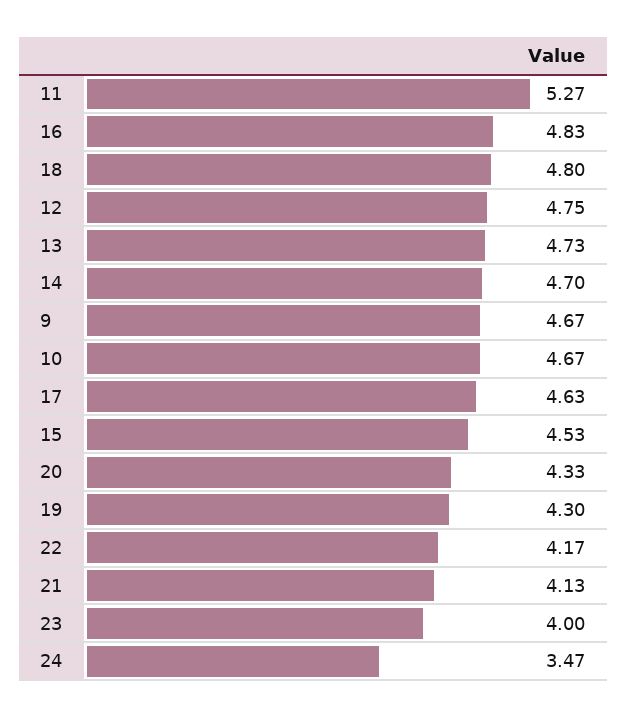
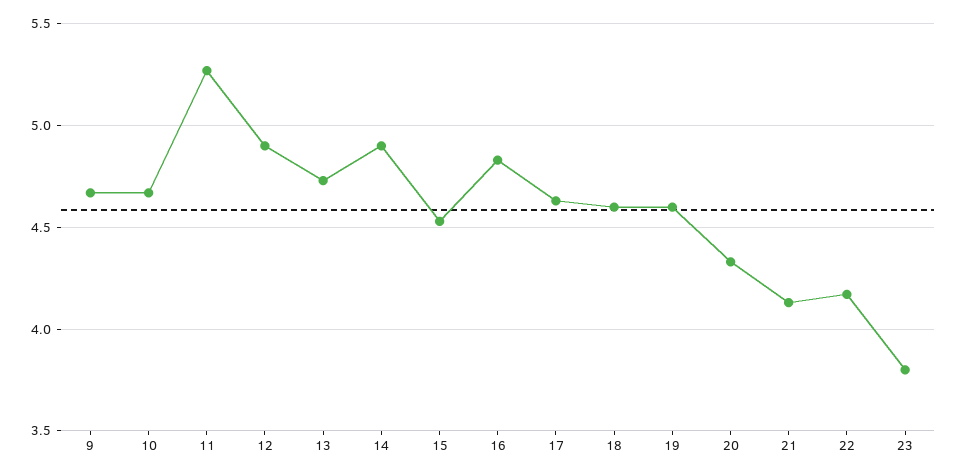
18: 4.8 -> 4.6
12: 4.75 -> 4.9
14: 4.7 -> 4.9
19: 4.3 -> 4.6
23: 4 -> 3.8
24: 3.47 -> none

